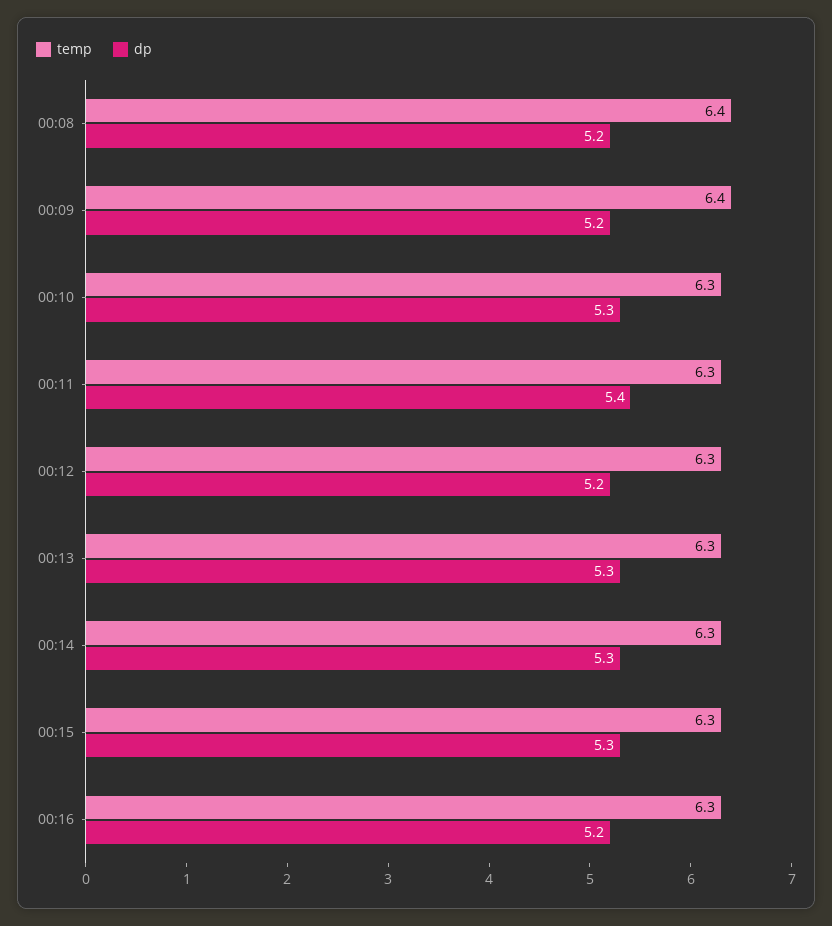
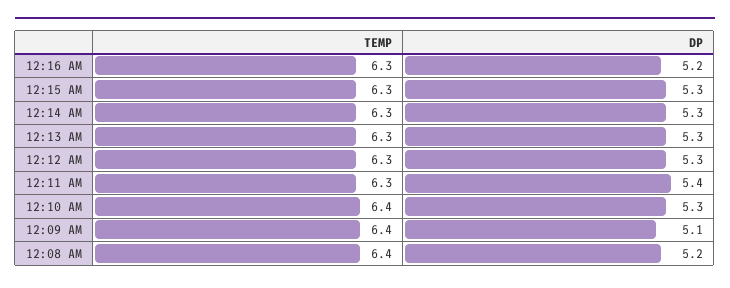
dp, 00:09: 5.2 -> 5.1
temp, 00:10: 6.3 -> 6.4
dp, 00:12: 5.2 -> 5.3

